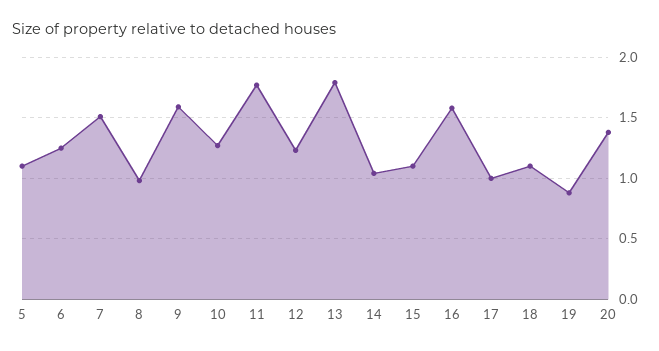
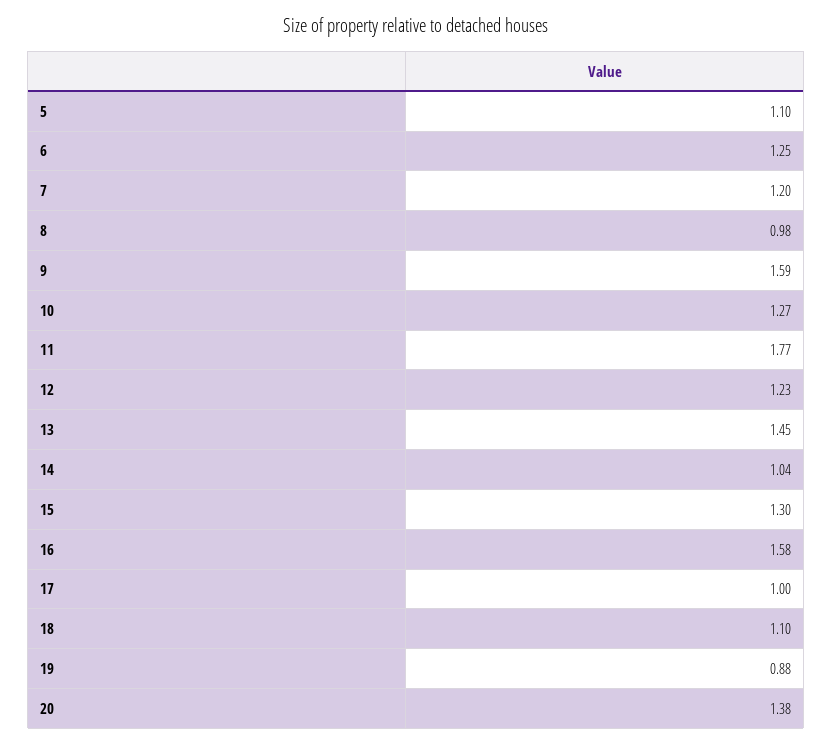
7: 1.5 -> 1.2
13: 1.8 -> 1.45
15: 1.1 -> 1.3

